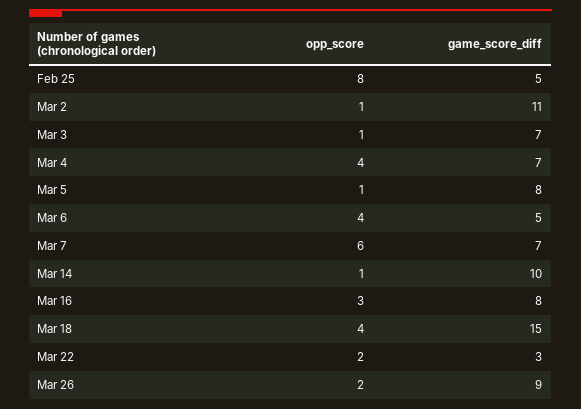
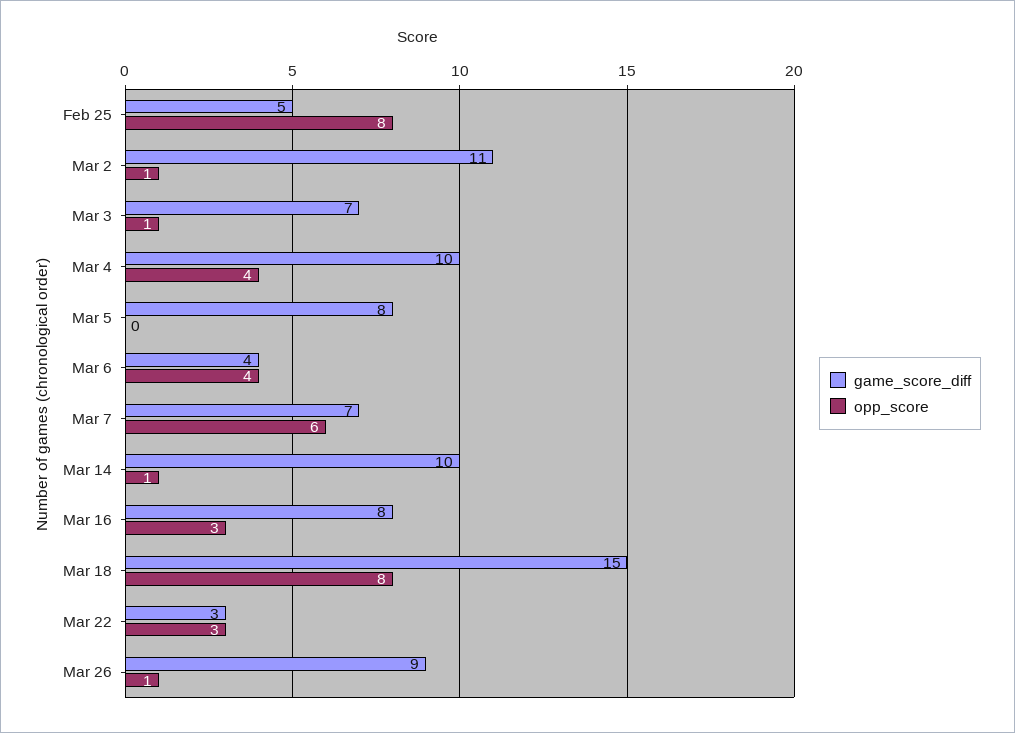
game_score_diff, Mar 4: 7 -> 10
opp_score, Mar 5: 1 -> 0
game_score_diff, Mar 6: 5 -> 4
opp_score, Mar 18: 4 -> 8
opp_score, Mar 22: 2 -> 3
opp_score, Mar 26: 2 -> 1

